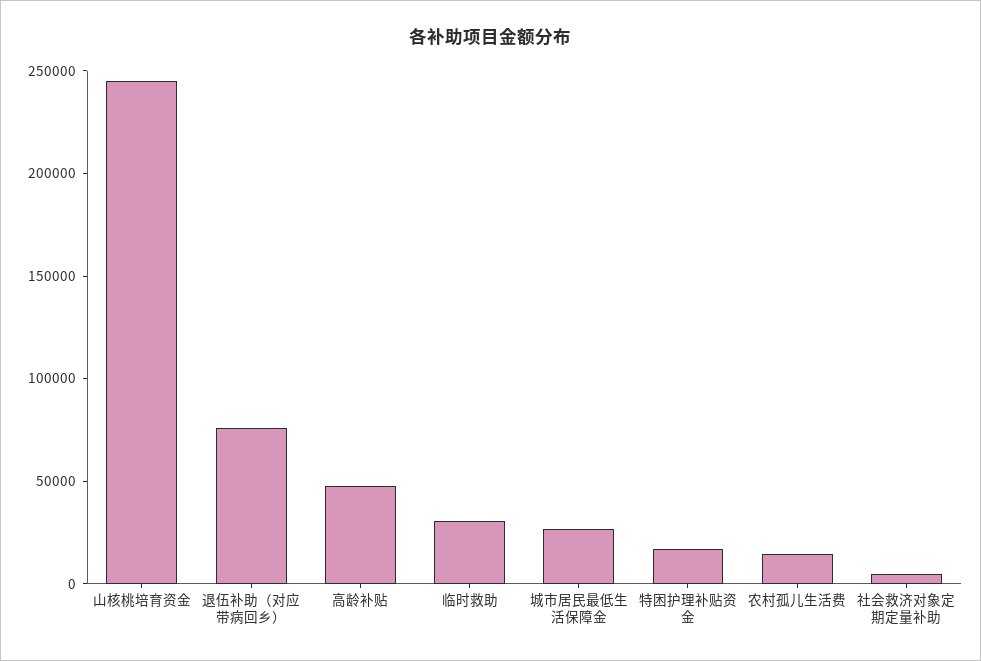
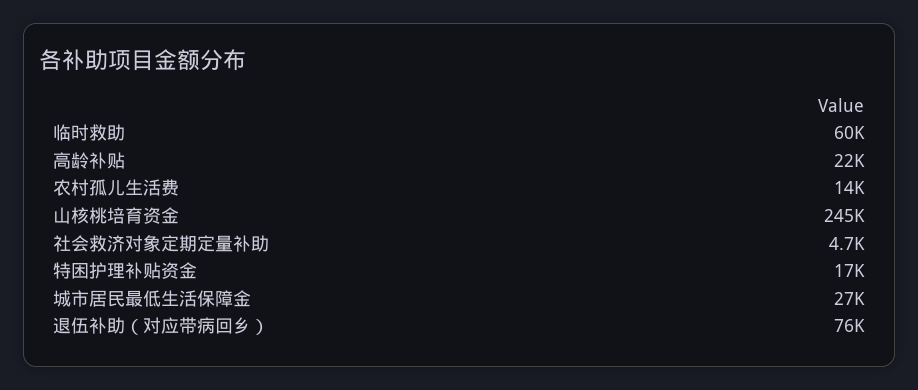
高龄补贴: 50000 -> 22000
临时救助: 30000 -> 60000

